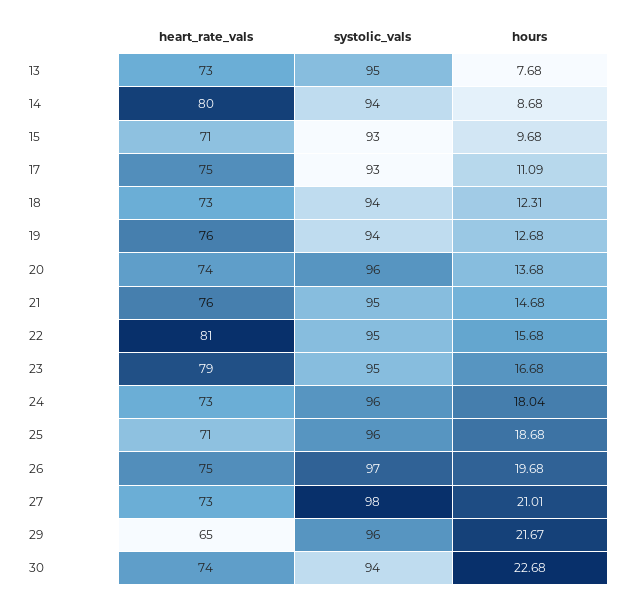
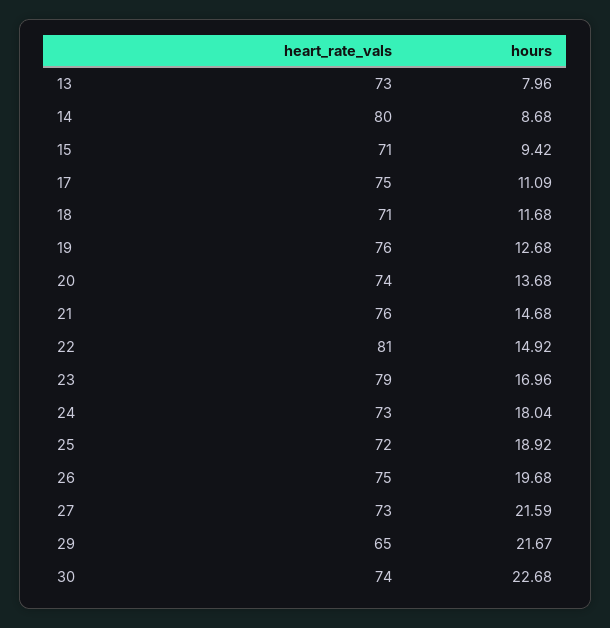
systolic_vals, 13: 95 -> none
hours, 13: 7.68 -> 7.96
systolic_vals, 14: 94 -> none
systolic_vals, 15: 93 -> none
hours, 15: 9.68 -> 9.42
systolic_vals, 17: 93 -> none
heart_rate_vals, 18: 73 -> 71
systolic_vals, 18: 94 -> none
hours, 18: 12.31 -> 11.68
systolic_vals, 19: 94 -> none
systolic_vals, 20: 96 -> none
systolic_vals, 21: 95 -> none
systolic_vals, 22: 95 -> none
hours, 22: 15.68 -> 14.92
systolic_vals, 23: 95 -> none
hours, 23: 16.68 -> 16.96
systolic_vals, 24: 96 -> none
heart_rate_vals, 25: 71 -> 72
systolic_vals, 25: 96 -> none
hours, 25: 18.68 -> 18.92
systolic_vals, 26: 97 -> none
systolic_vals, 27: 98 -> none
hours, 27: 21.01 -> 21.59
systolic_vals, 29: 96 -> none
systolic_vals, 30: 94 -> none

